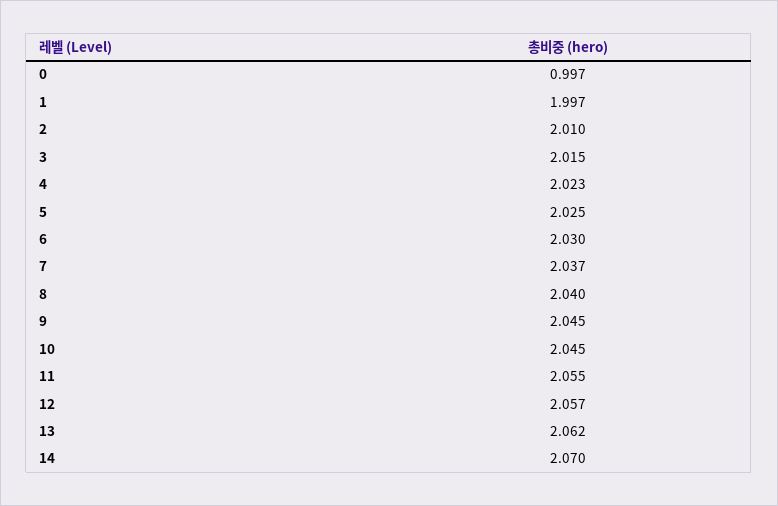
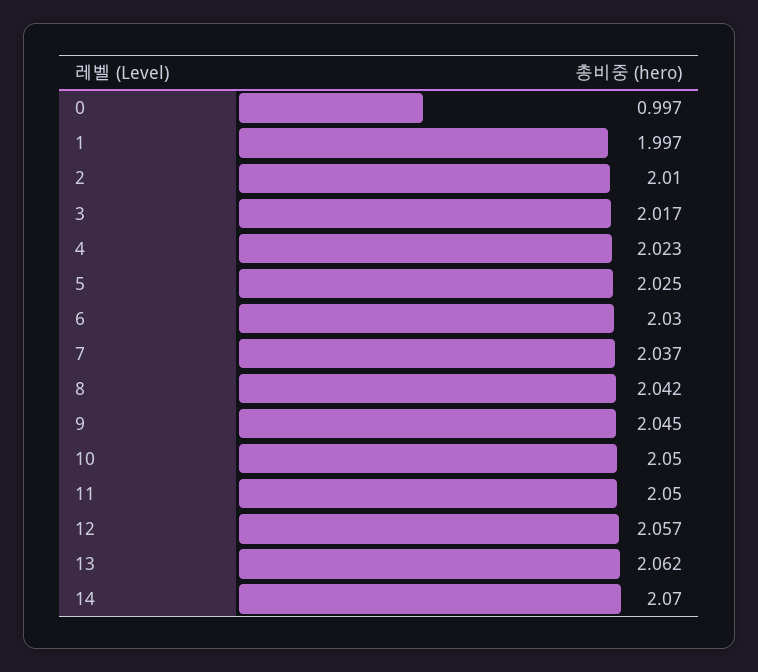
3: 2.015 -> 2.017
8: 2.04 -> 2.042
10: 2.045 -> 2.05
11: 2.055 -> 2.05

